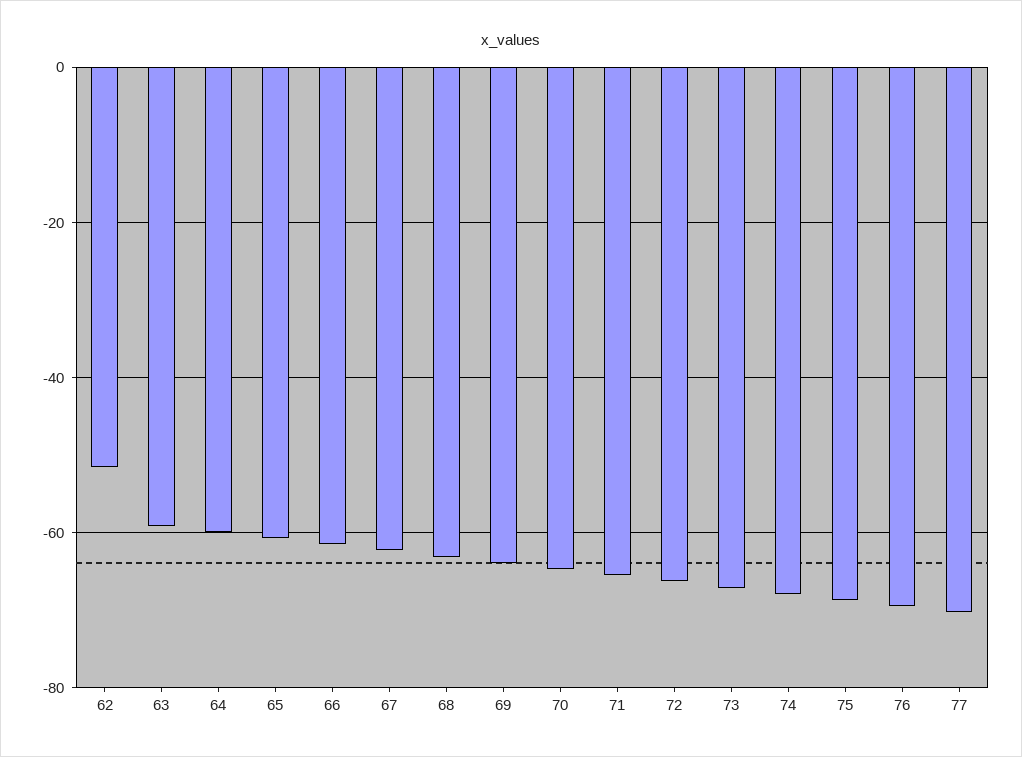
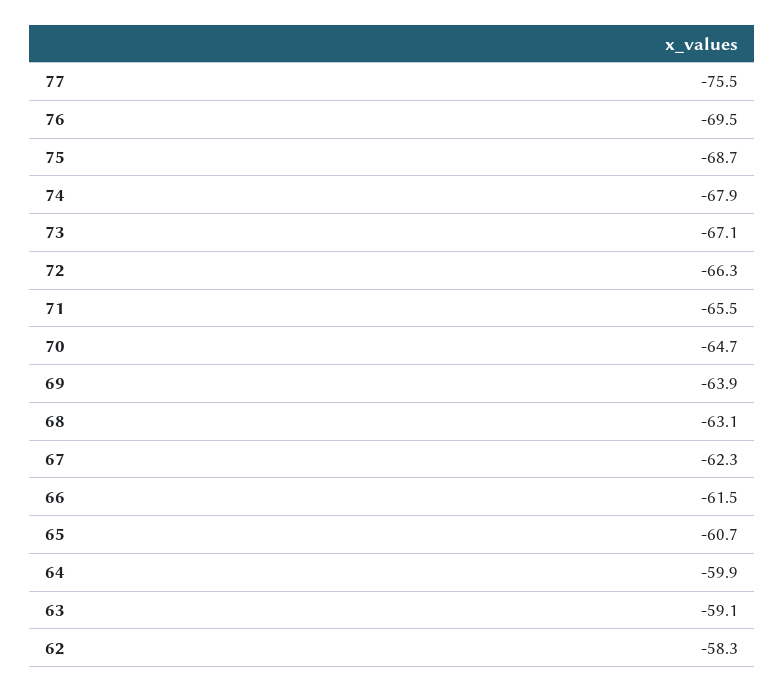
62: -52 -> -58.3
77: -70 -> -75.5

